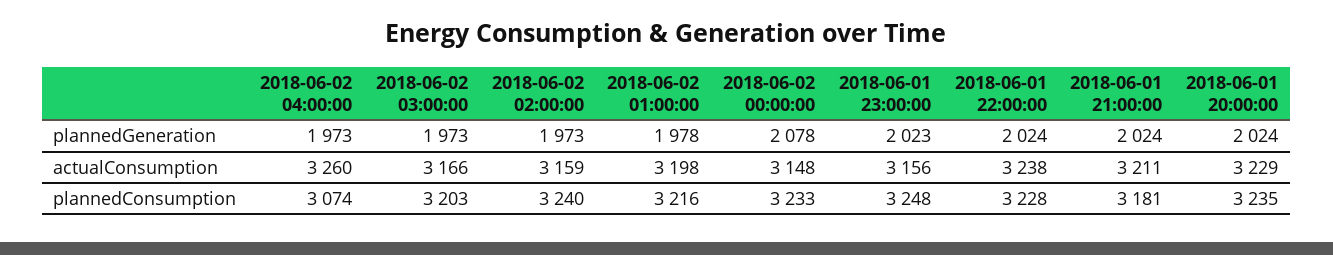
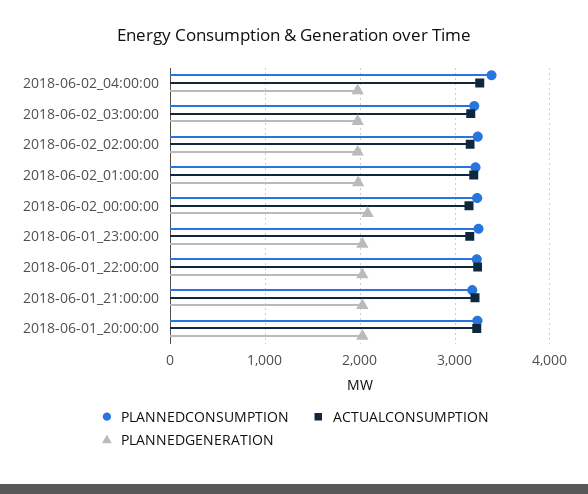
plannedConsumption, 2018-06-02 04:00:00: 3074 -> 3400

